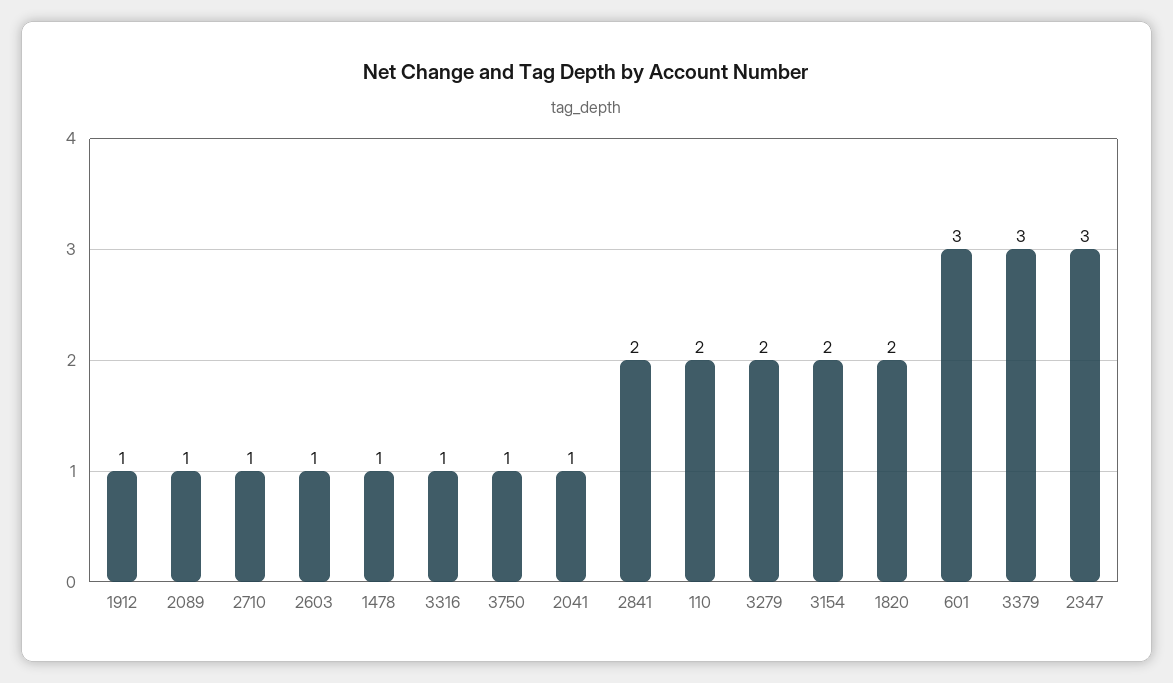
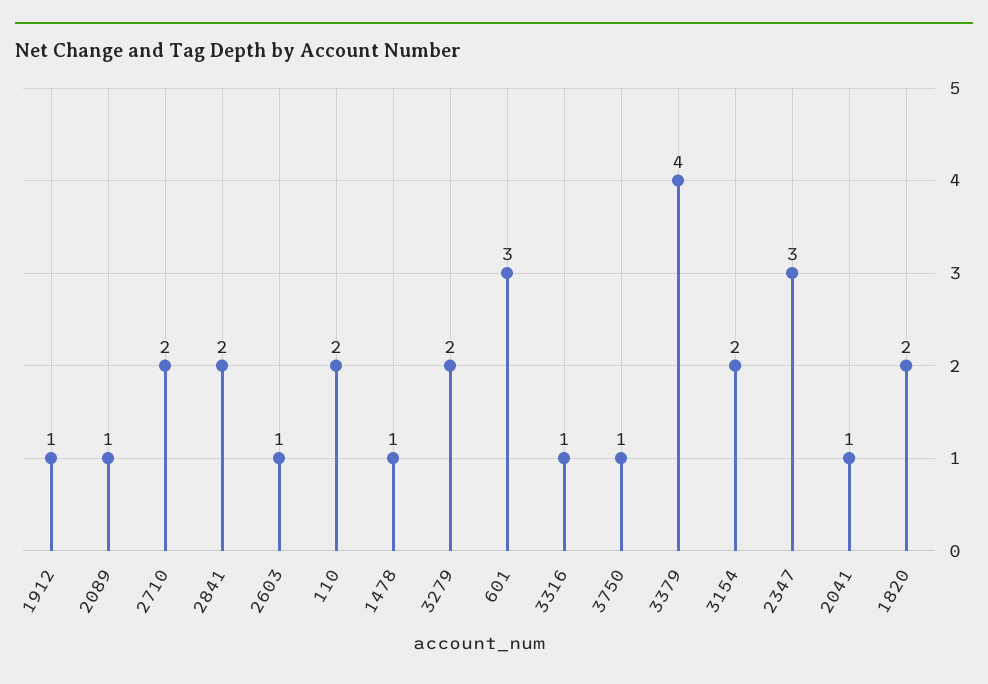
2710: 1 -> 2
3379: 3 -> 4

